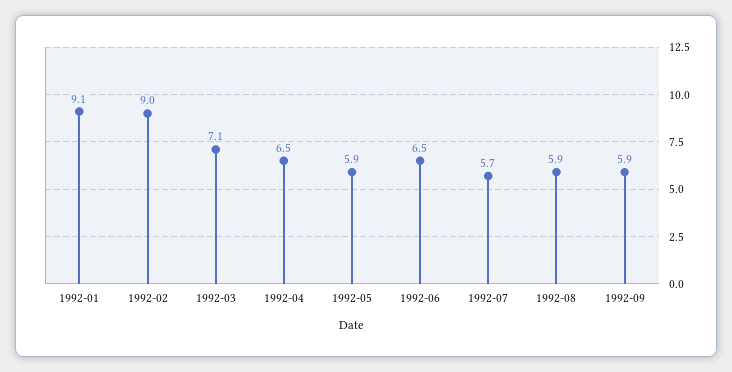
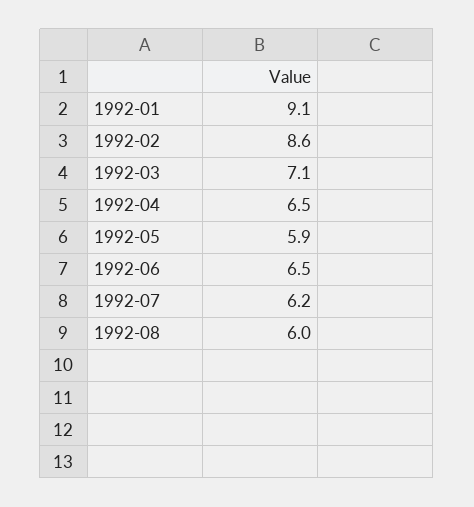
1992-02: 9 -> 8.6
1992-07: 5.7 -> 6.2
1992-08: 5.9 -> 6
1992-09: 5.9 -> none

